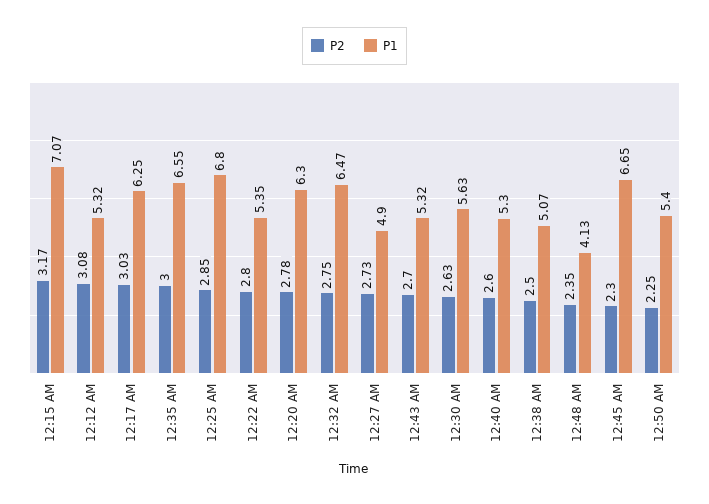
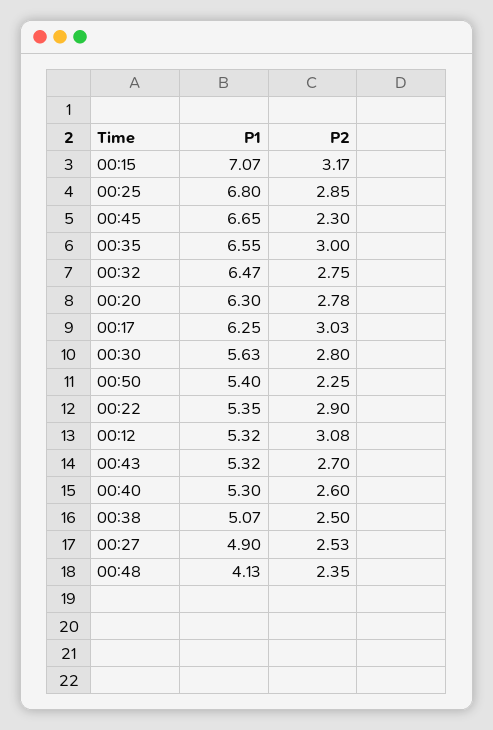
P2, 12:22 AM: 2.8 -> 2.9
P2, 12:27 AM: 2.73 -> 2.53
P2, 12:30 AM: 2.63 -> 2.8

